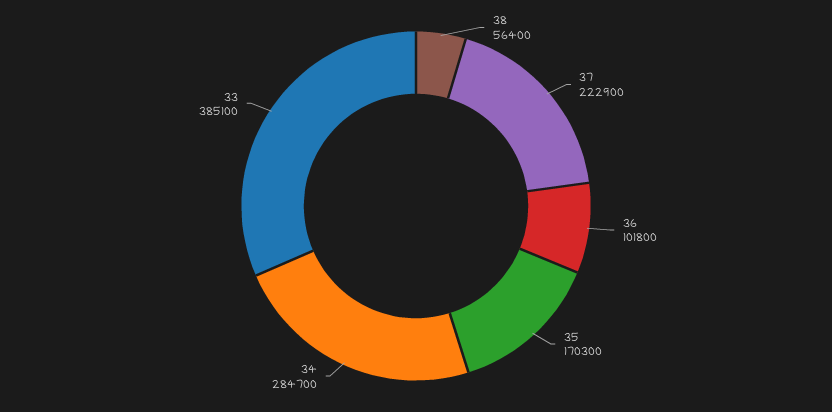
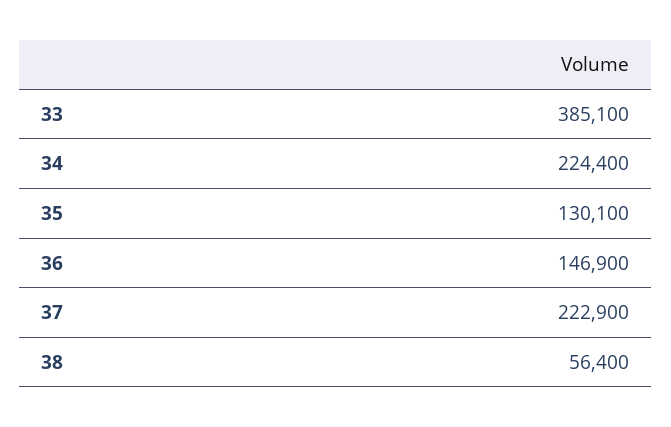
36: 101800 -> 146900
35: 170300 -> 130100
34: 284700 -> 224400

